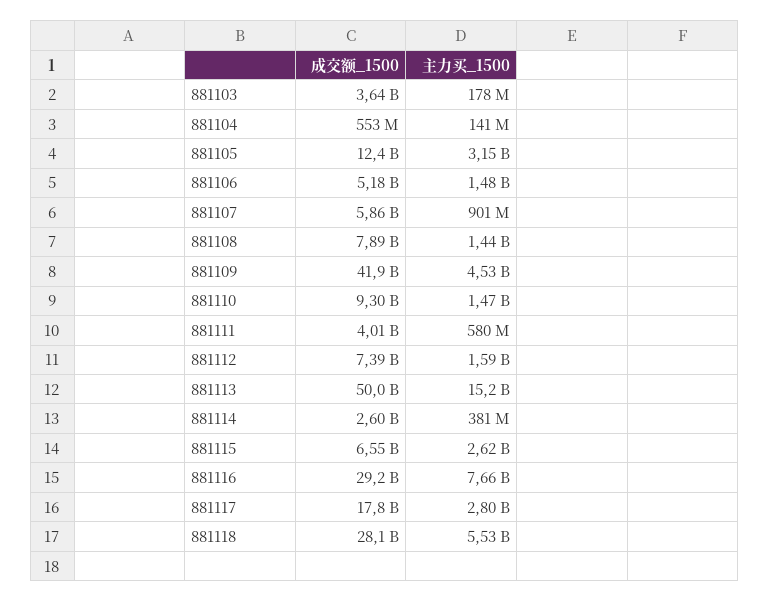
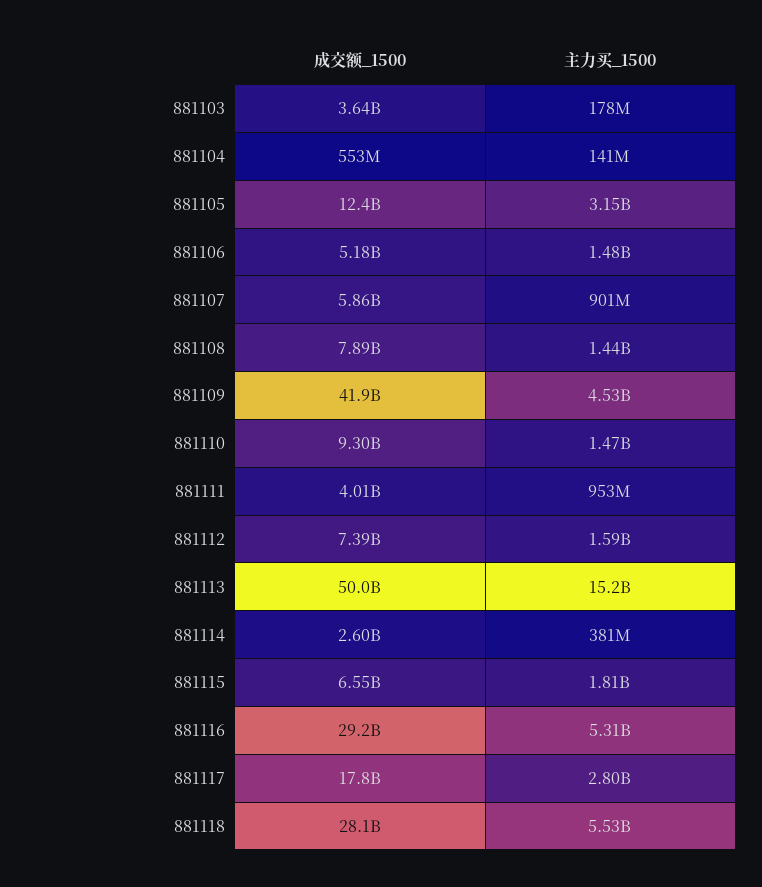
主力买_1500, 881111: 580000000 -> 953000000
主力买_1500, 881115: 2620000000 -> 1810000000
主力买_1500, 881116: 7660000000 -> 5310000000

